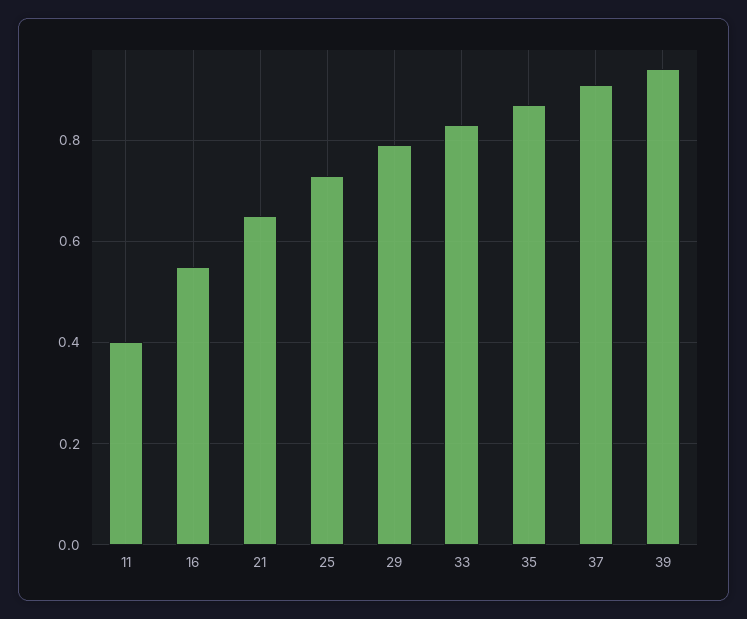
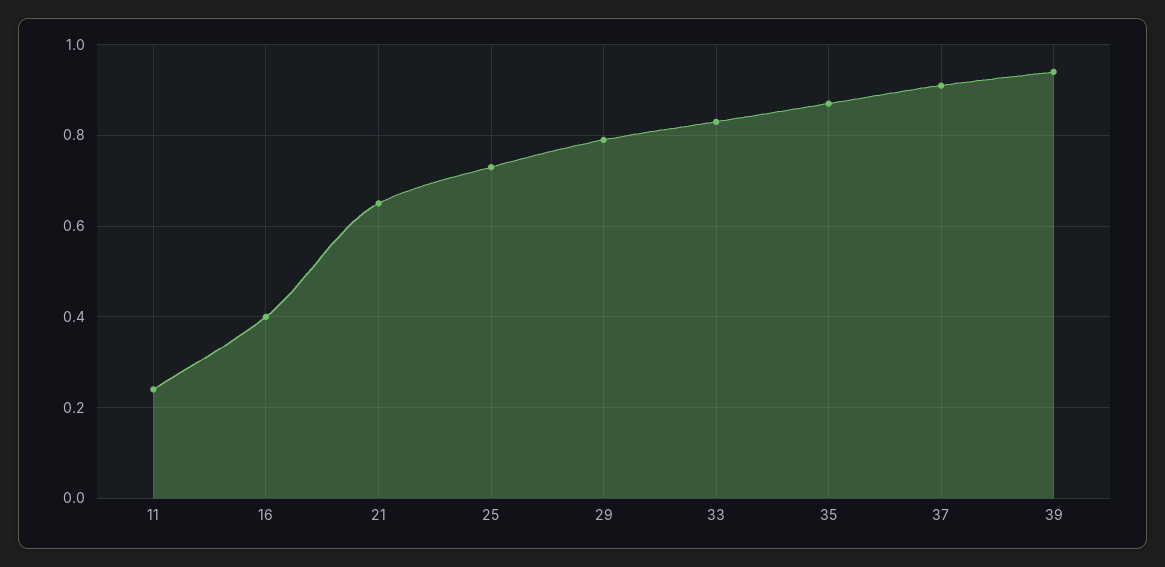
11: 0.4 -> 0.25
16: 0.55 -> 0.4

